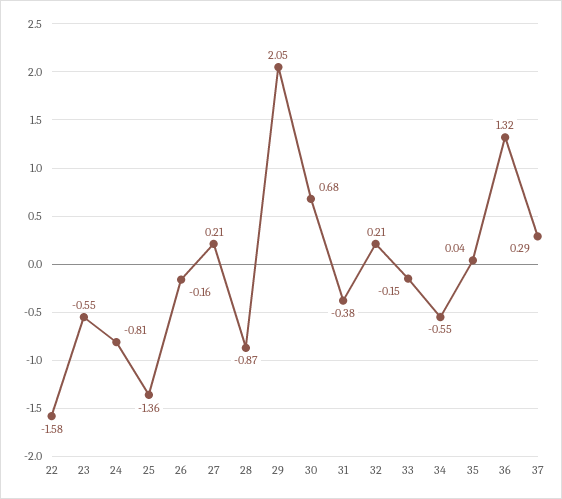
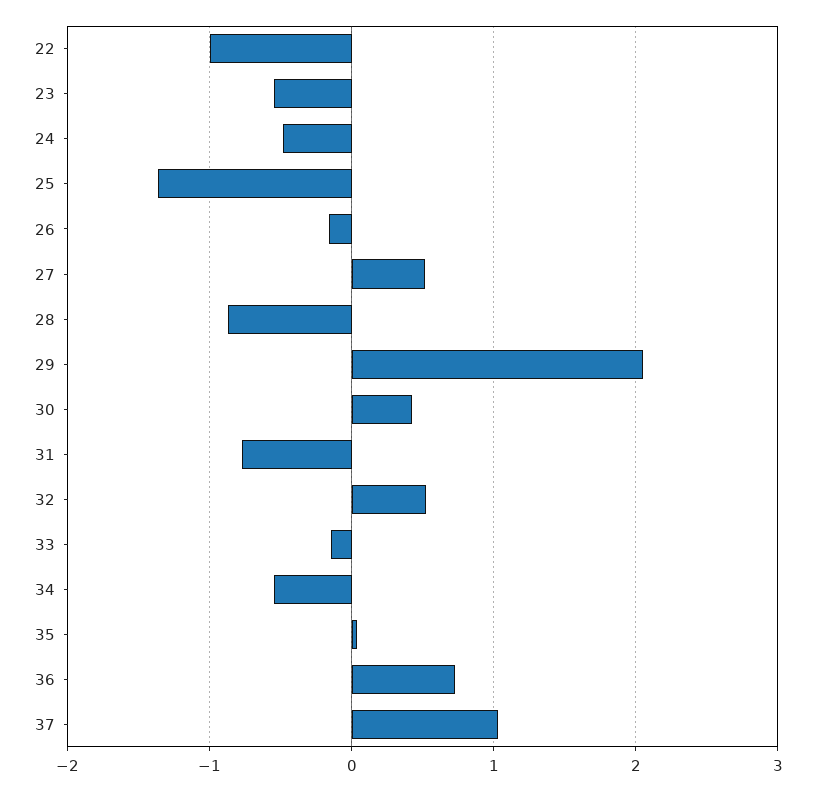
22: -1.58 -> -1
24: -0.81 -> -0.5
27: 0.21 -> 0.5
30: 0.68 -> 0.4
31: -0.38 -> -0.8
32: 0.21 -> 0.5
36: 1.32 -> 0.7
37: 0.29 -> 1

